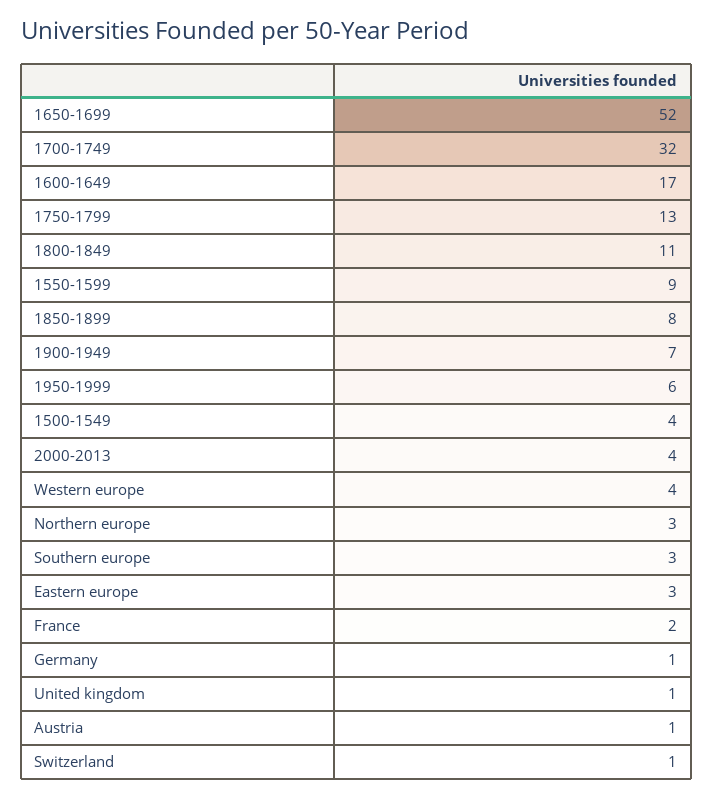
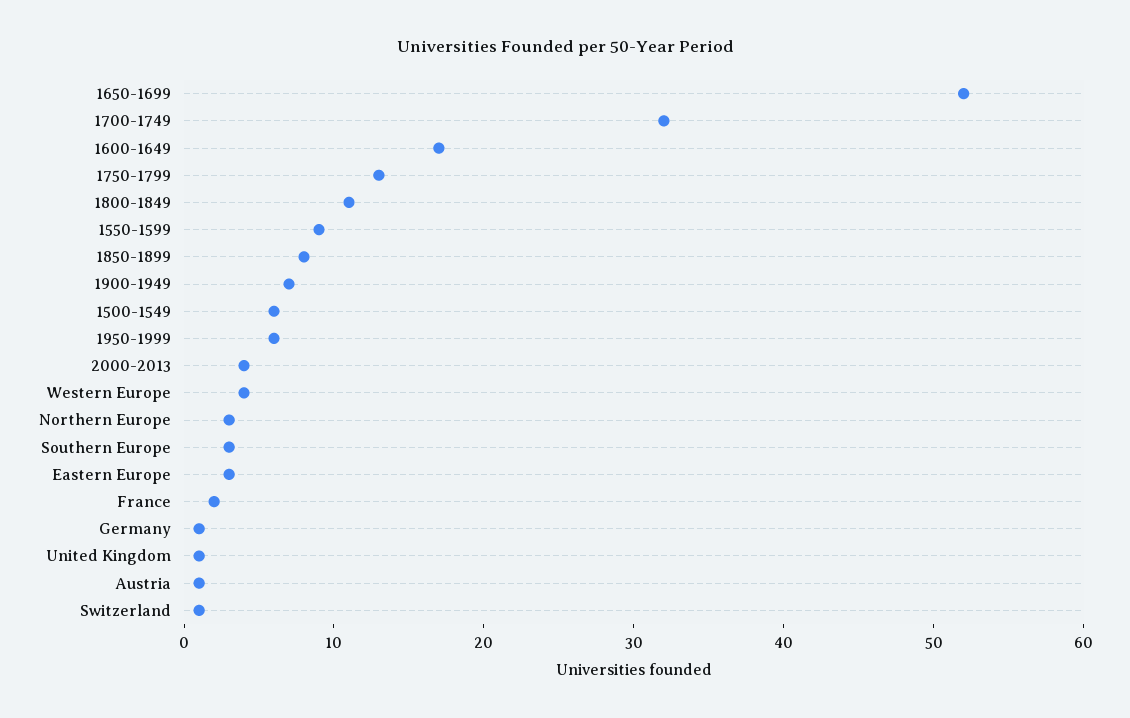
1500-1549: 4 -> 6

